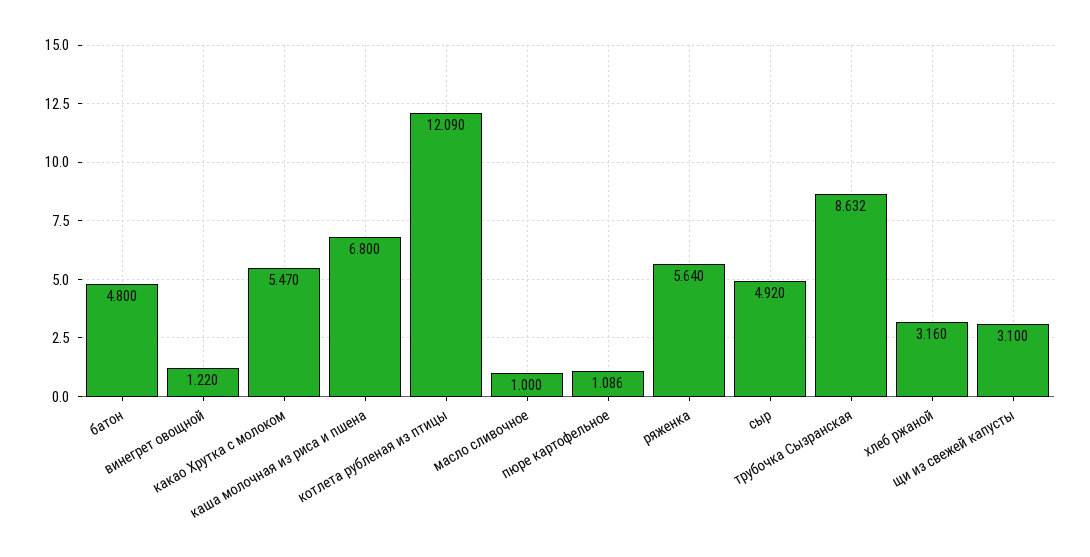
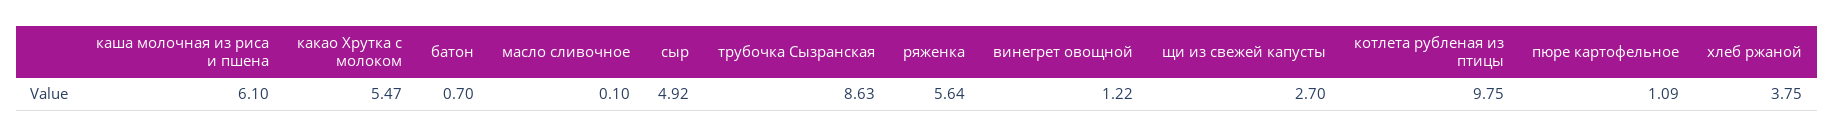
батон: 4.8 -> 0.7
каша молочная из риса и пшена: 6.8 -> 6.1
котлета рубленая из птицы: 12.09 -> 9.75
масло сливочное: 1 -> 0.1
хлеб ржаной: 3.16 -> 3.75
щи из свежей капусты: 3.1 -> 2.7

